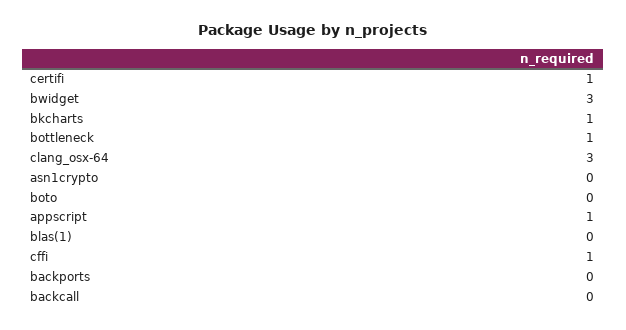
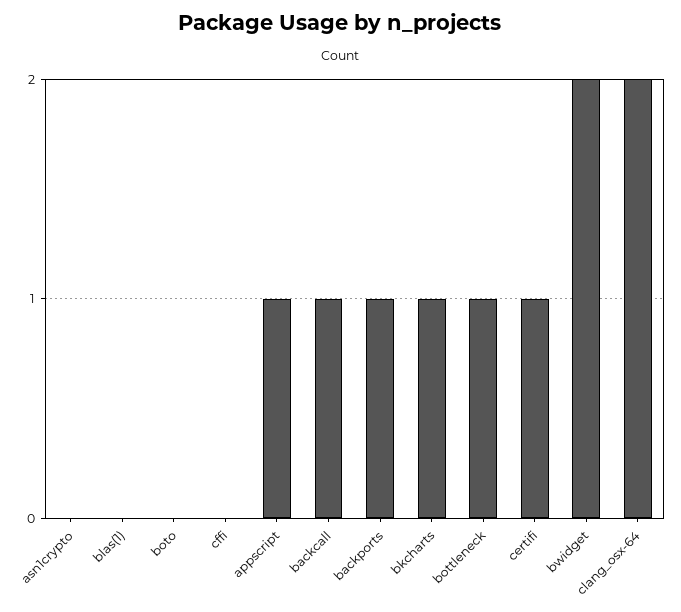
bwidget: 3 -> 2
clang_osx-64: 3 -> 2
cffi: 1 -> 0
backports: 0 -> 1
backcall: 0 -> 1

